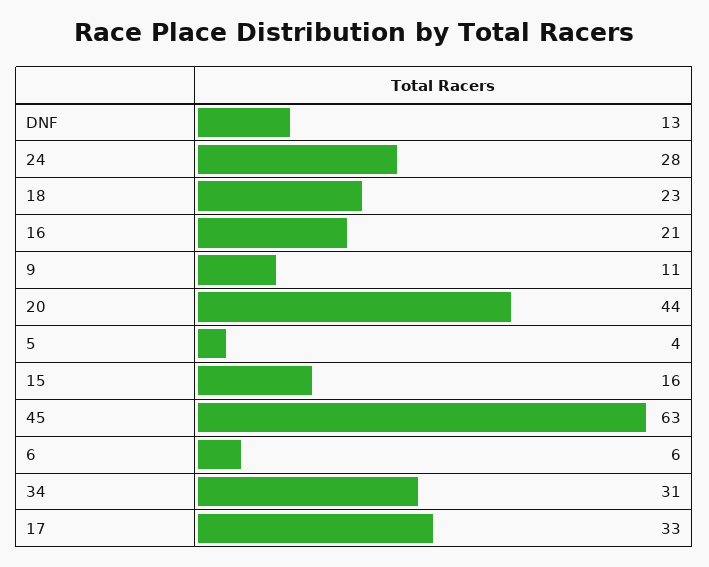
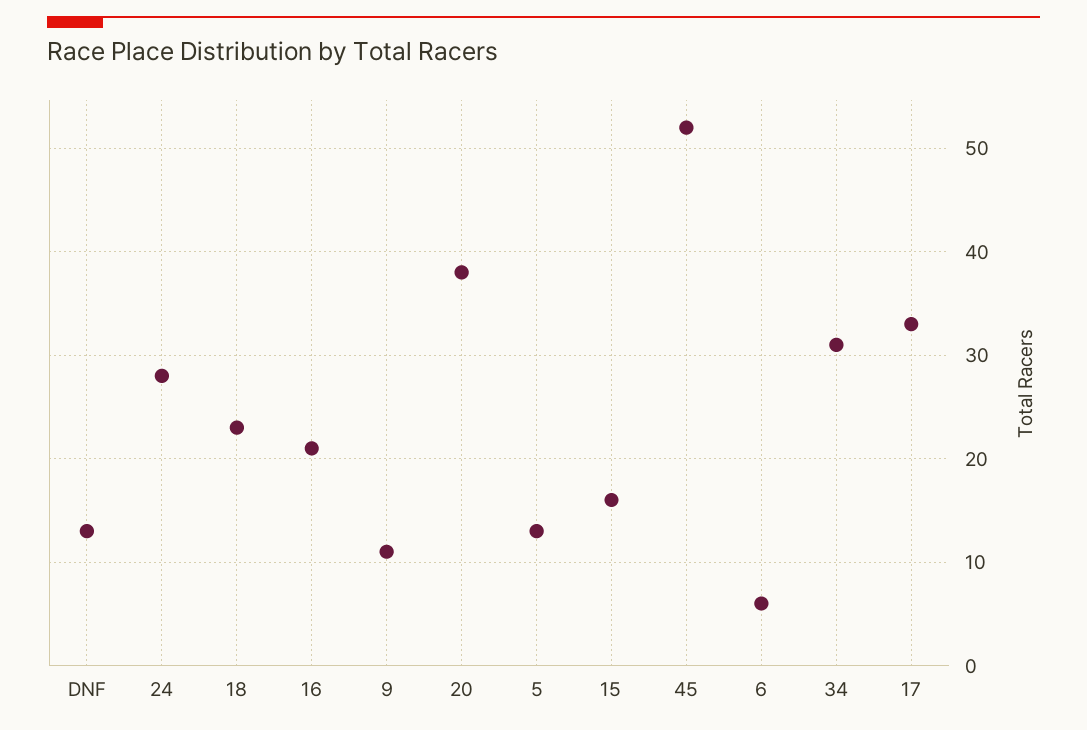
20: 44 -> 38
5: 4 -> 13
45: 63 -> 52

